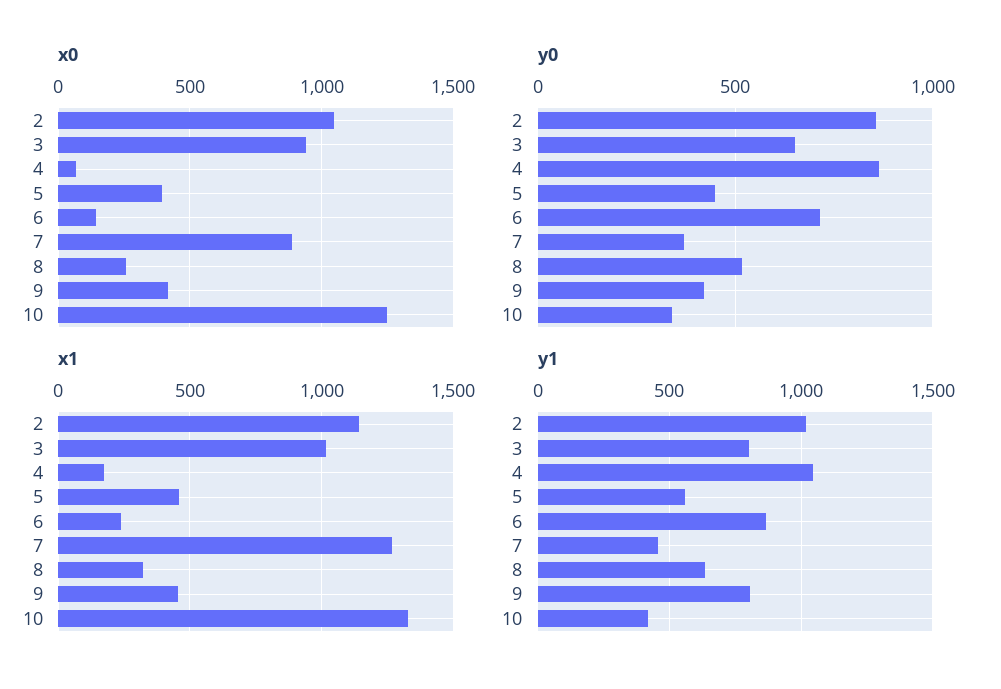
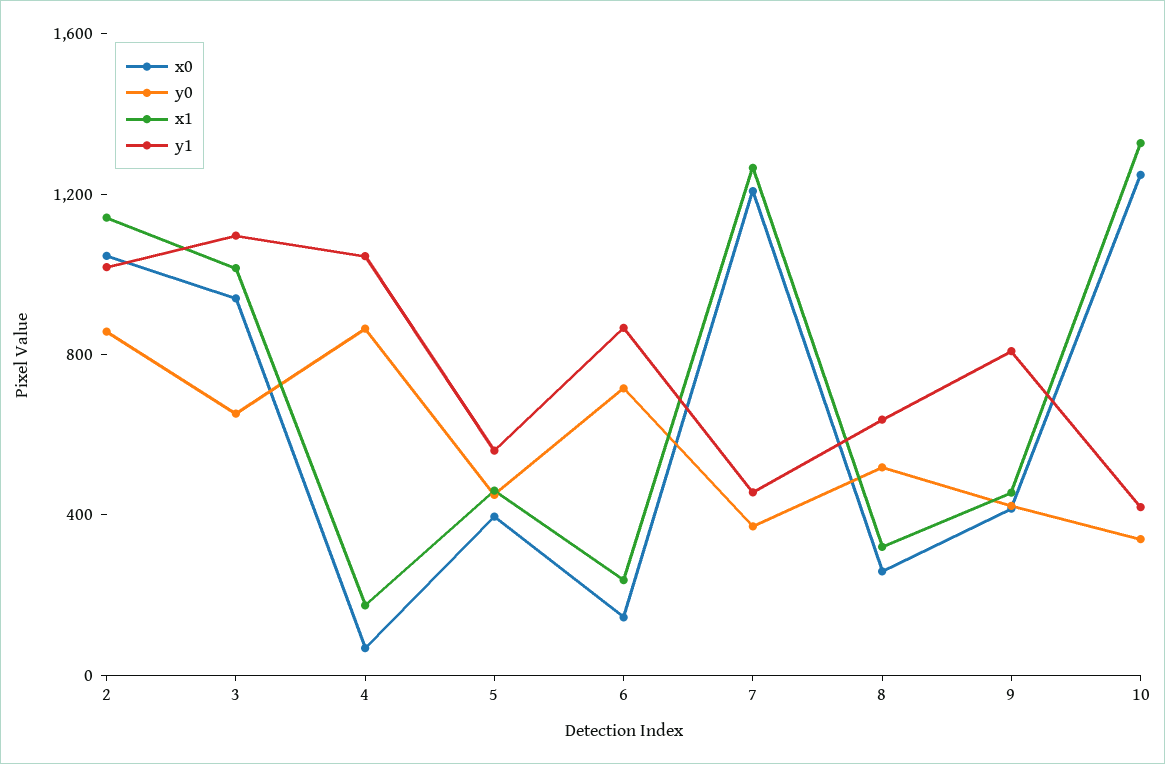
x0, 7: 900 -> 1200
y1, 3: 800 -> 1100

